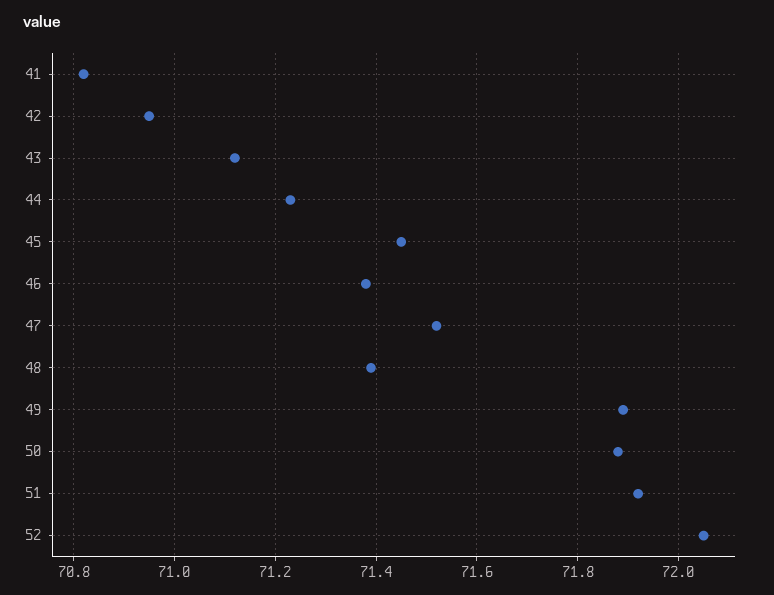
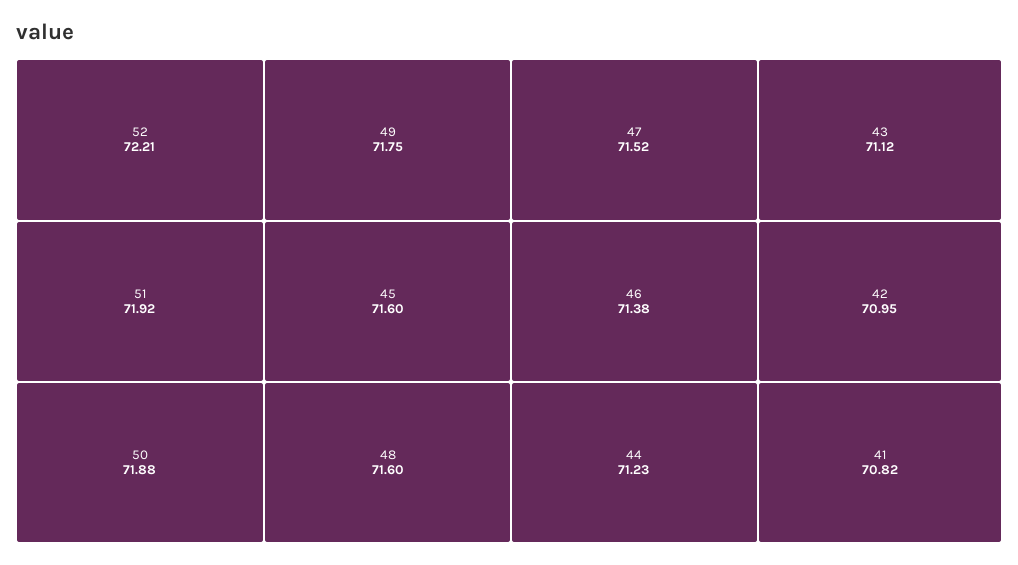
45: 71.45 -> 71.6
48: 71.4 -> 71.6
49: 71.9 -> 71.75
52: 72.05 -> 72.21

